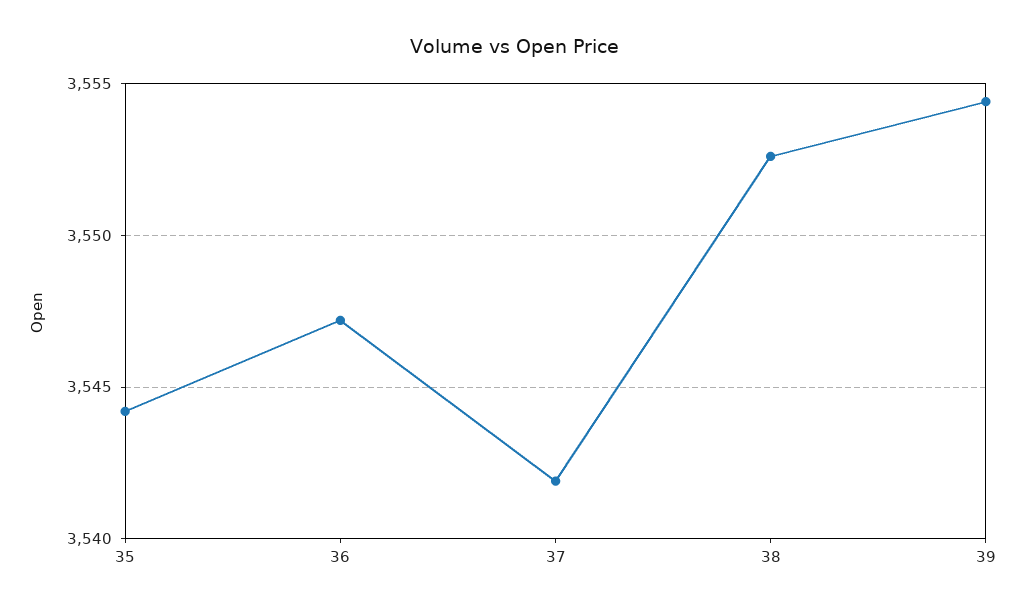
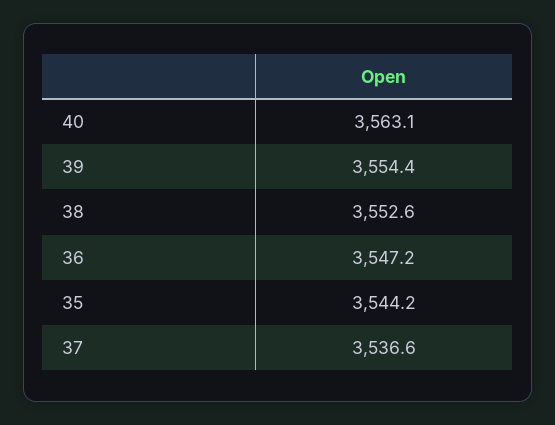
37: 3542 -> 3536.6
40: none -> 3563.1

